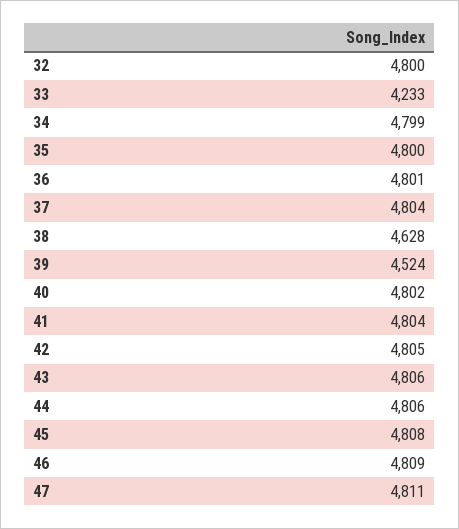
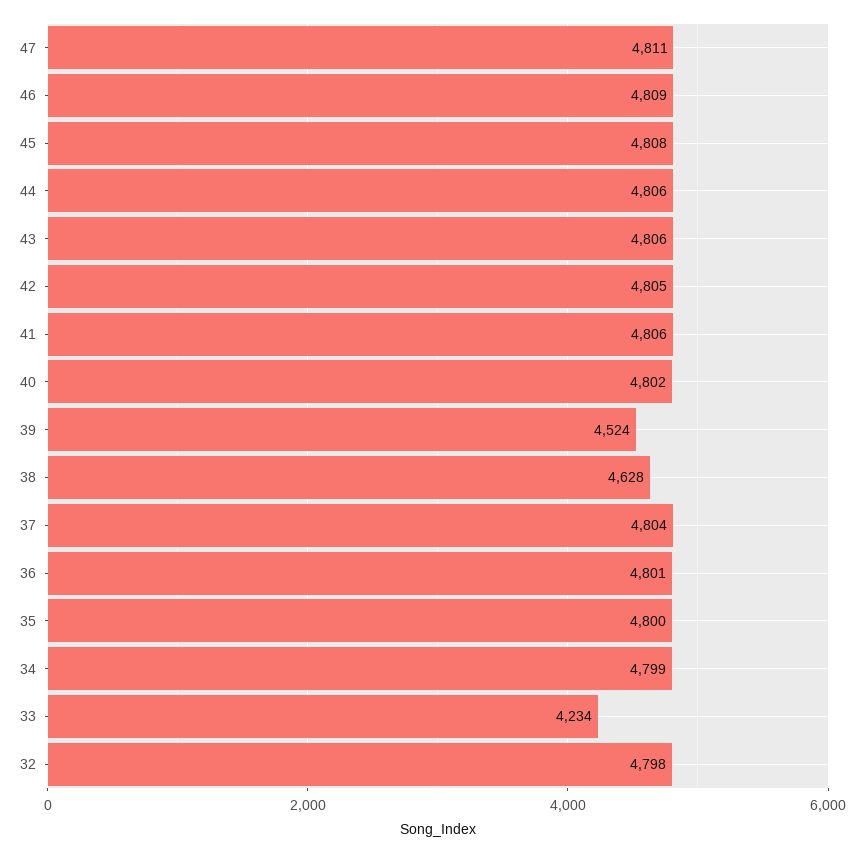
32: 4800 -> 4798
33: 4233 -> 4234
41: 4804 -> 4806

